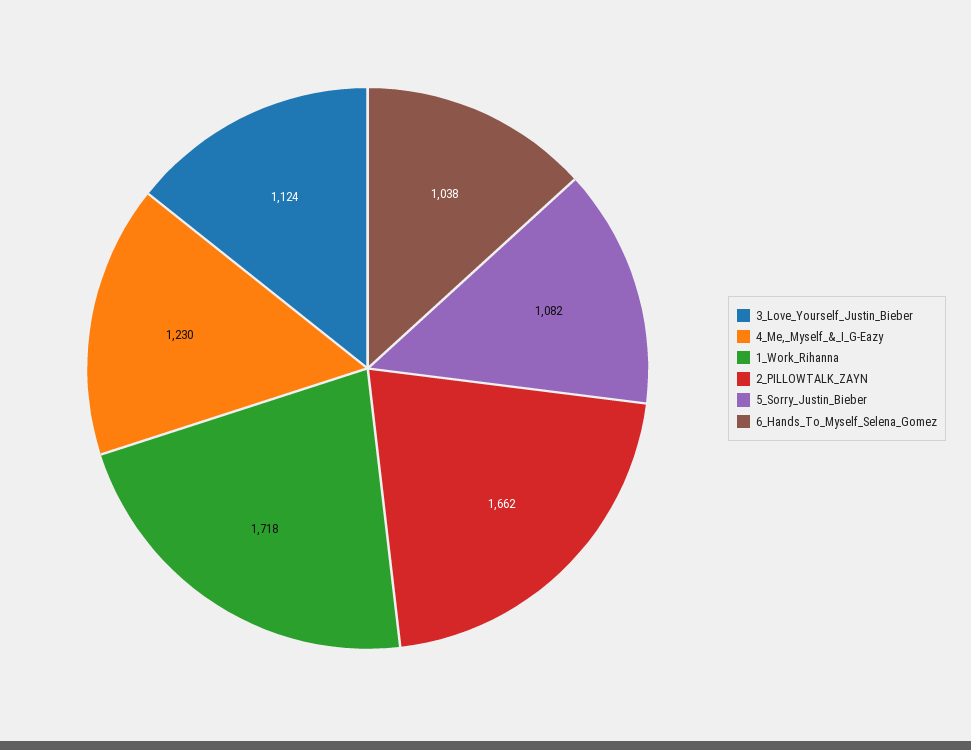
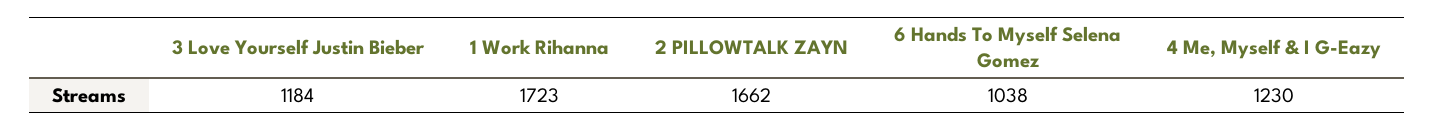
3_Love_Yourself_Justin_Bieber: 1124 -> 1184
1_Work_Rihanna: 1718 -> 1723
5_Sorry_Justin_Bieber: 1082 -> none

